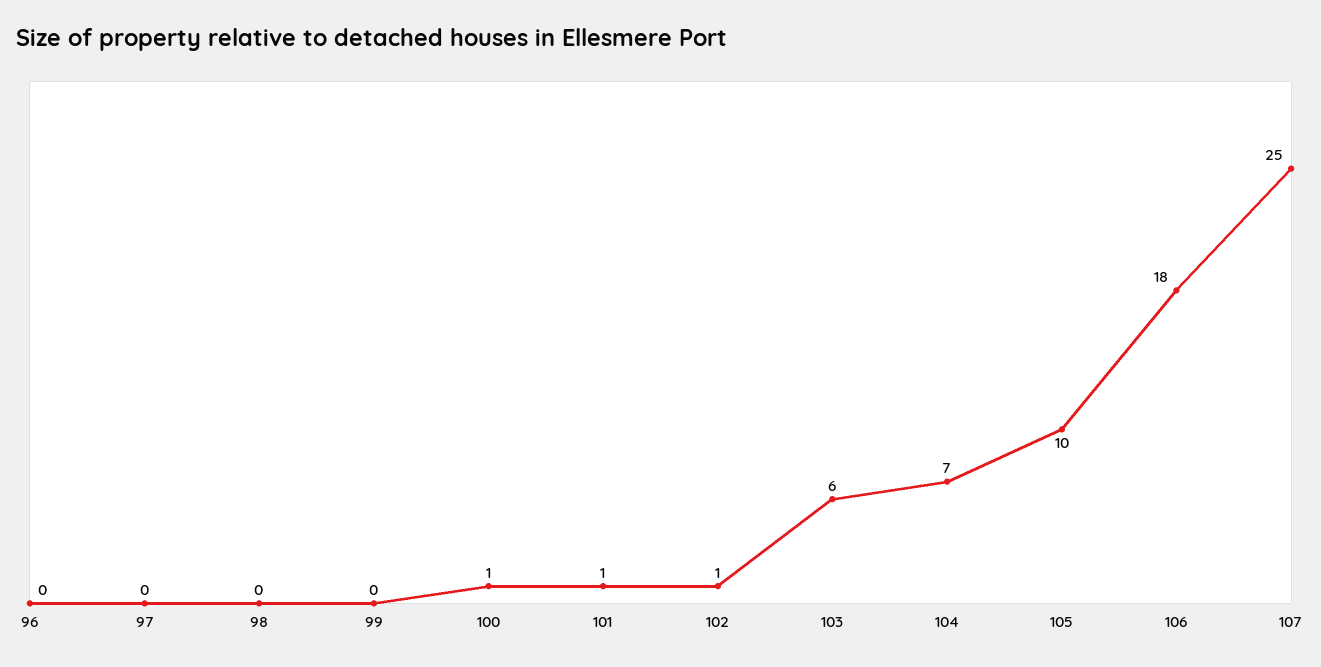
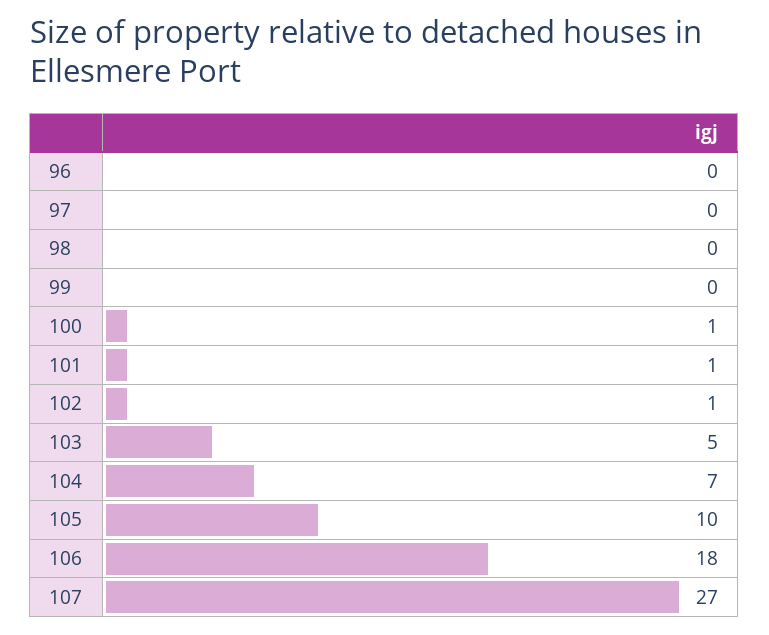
103: 6 -> 5
107: 25 -> 27

